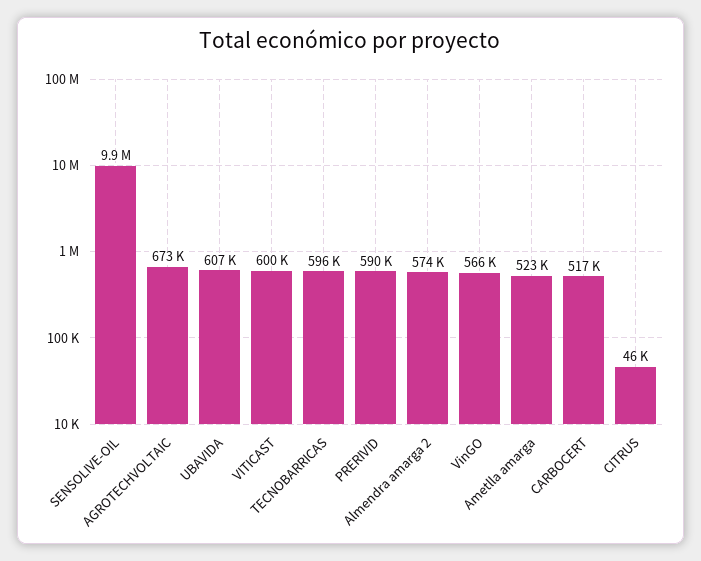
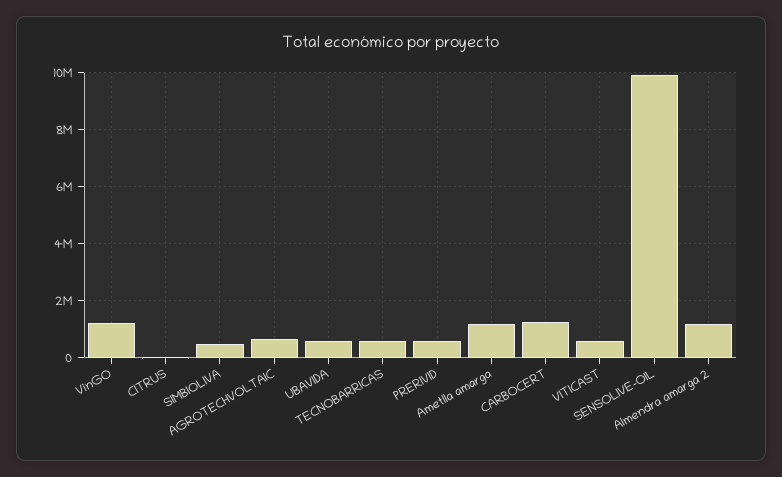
Almendra amarga 2: 574000 -> 1250000
VinGO: 566000 -> 1250000
Ametlla amarga: 523000 -> 1250000
CARBOCERT: 517000 -> 1250000
SIMBIOLIVA: none -> 500000

